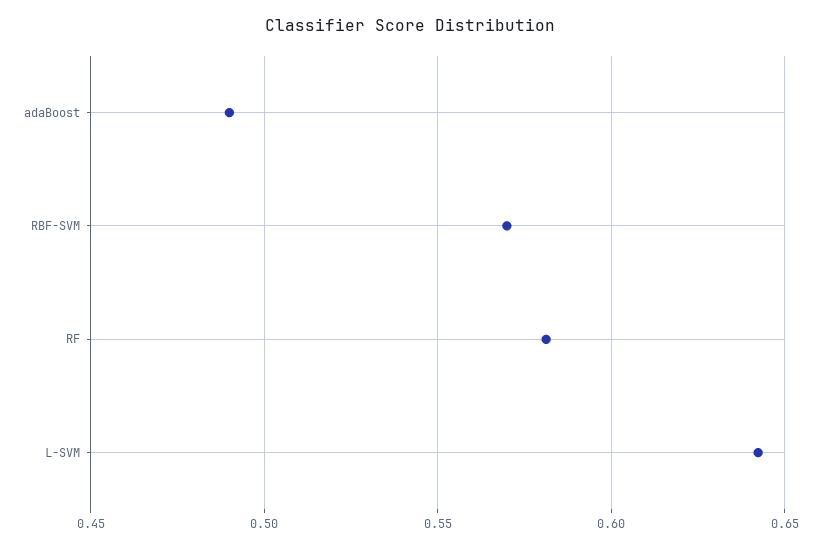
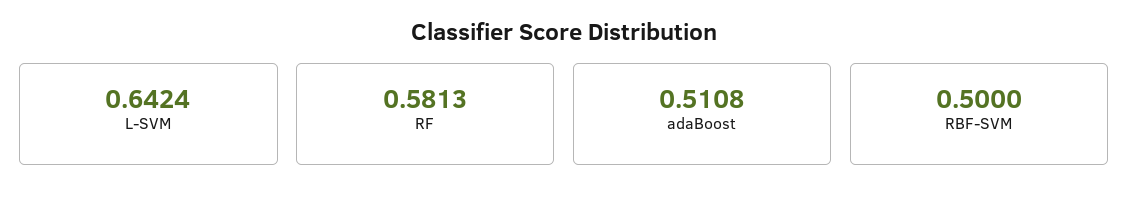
adaBoost: 0.49 -> 0.5108
RBF-SVM: 0.57 -> 0.5

